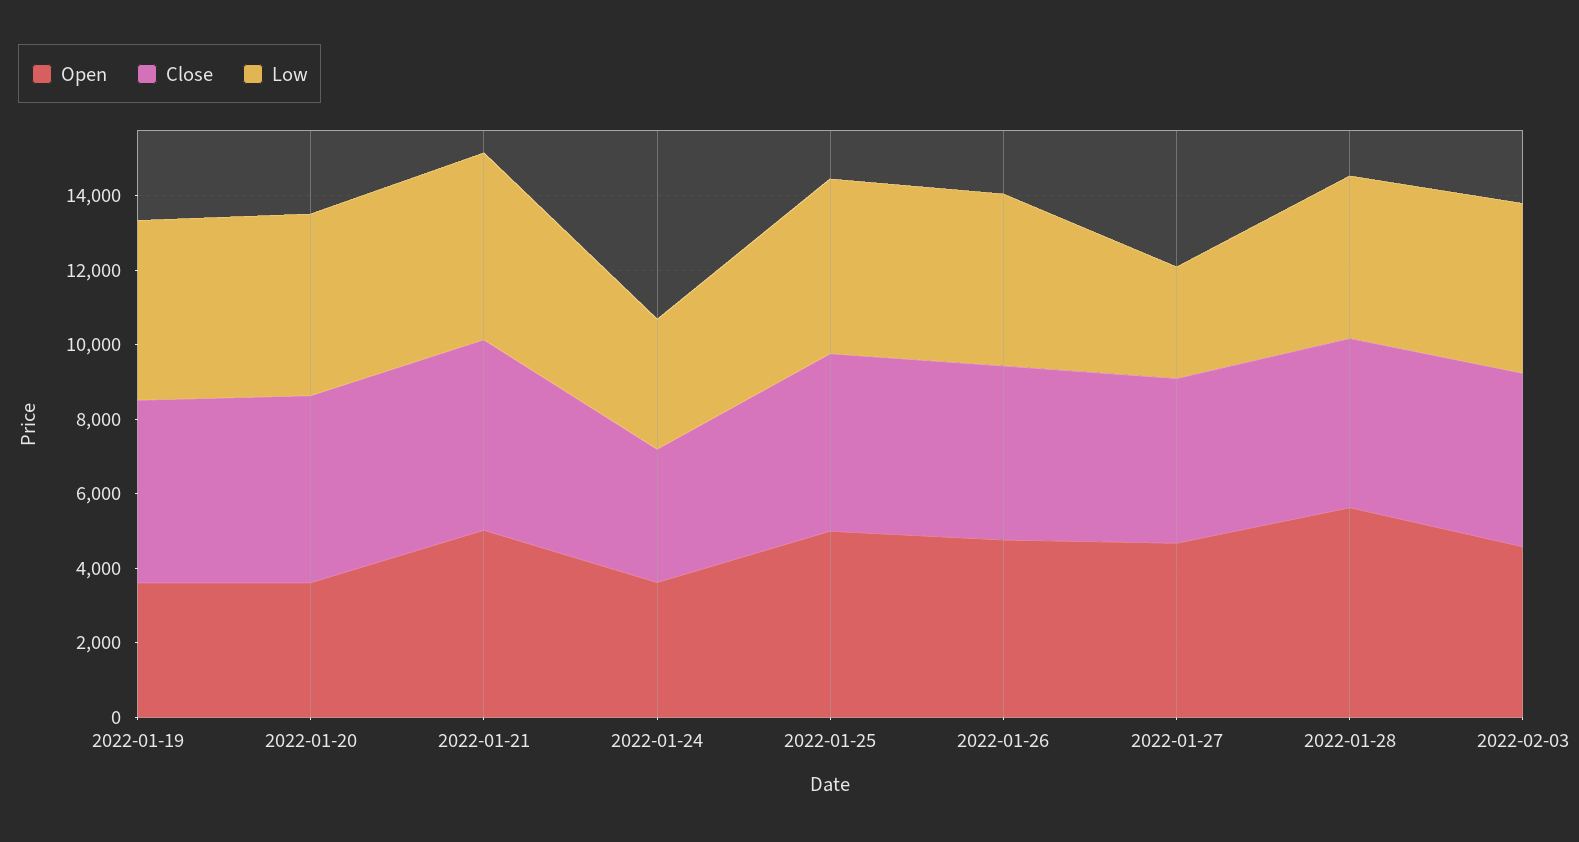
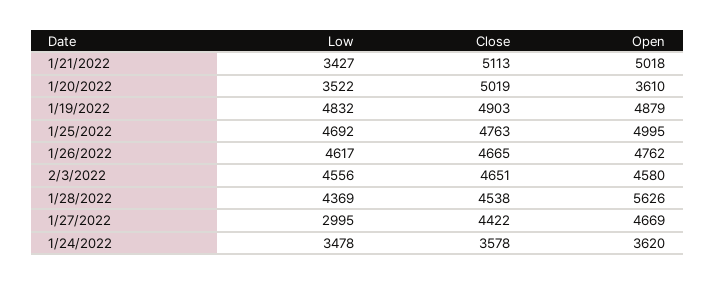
Open, 2022-01-19: 3500 -> 4879
Low, 2022-01-20: 5000 -> 3522
Low, 2022-01-21: 5000 -> 3427

